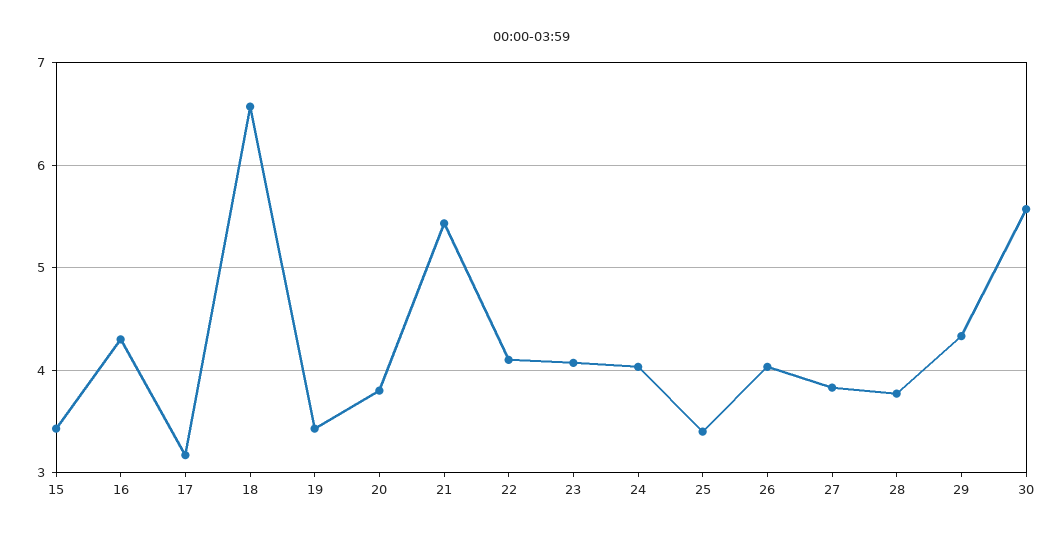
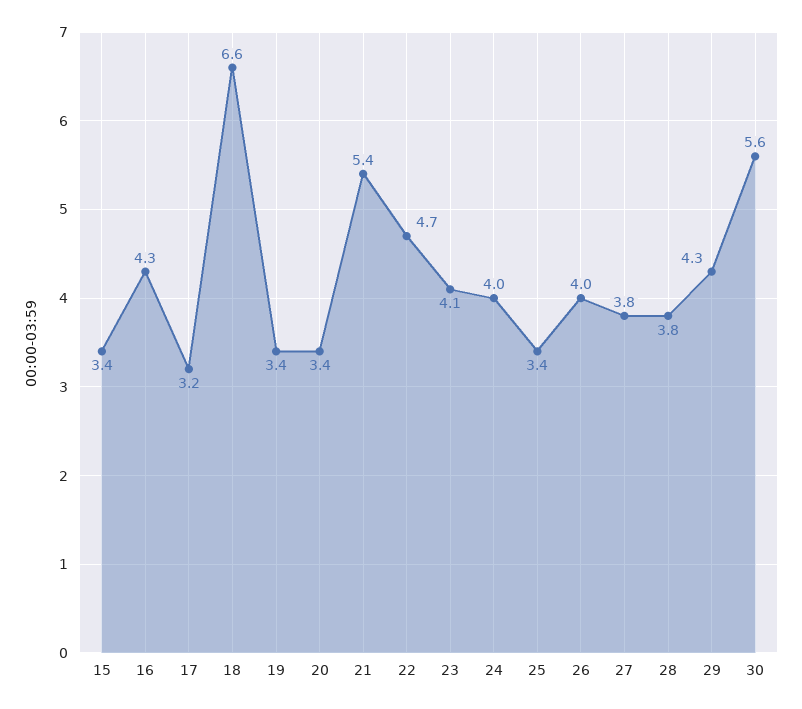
20: 3.8 -> 3.4
22: 4.1 -> 4.7

